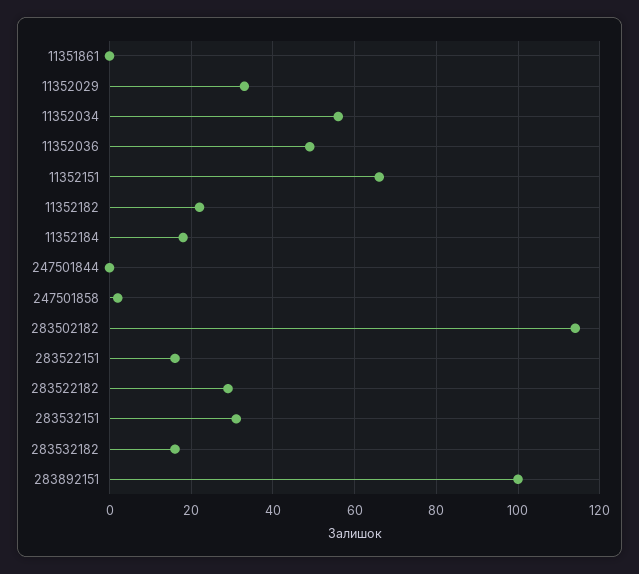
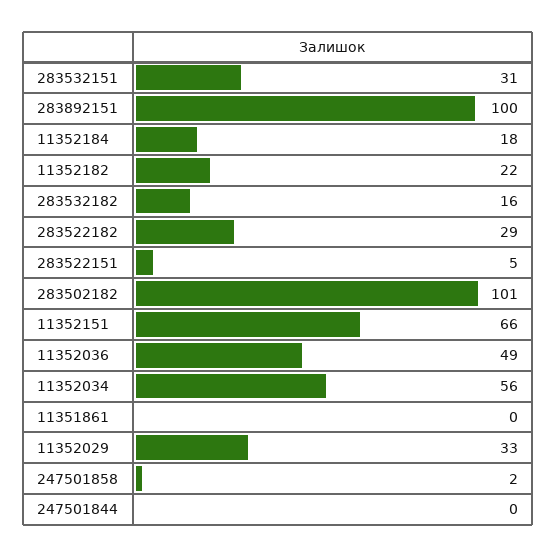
283502182: 115 -> 101
283522151: 15 -> 5

